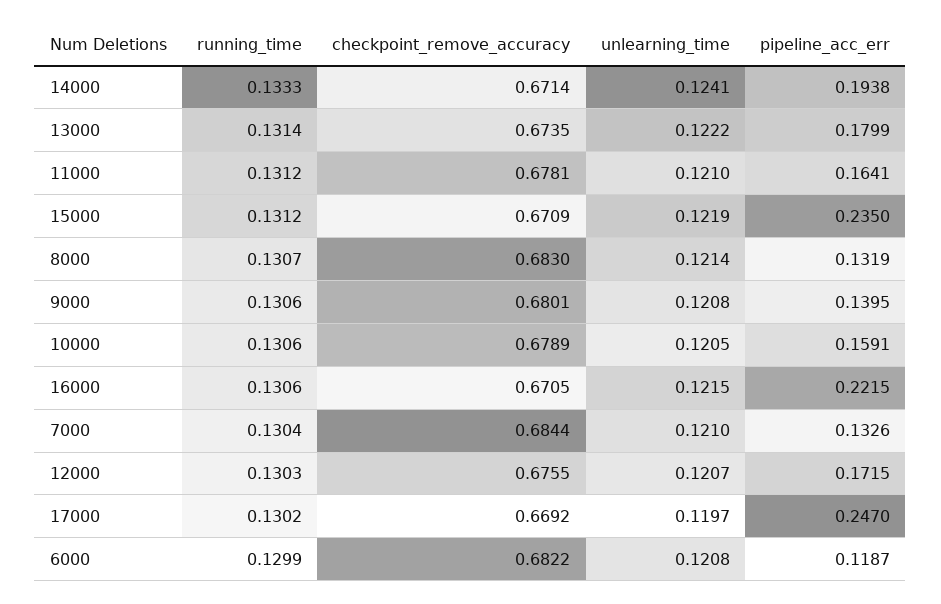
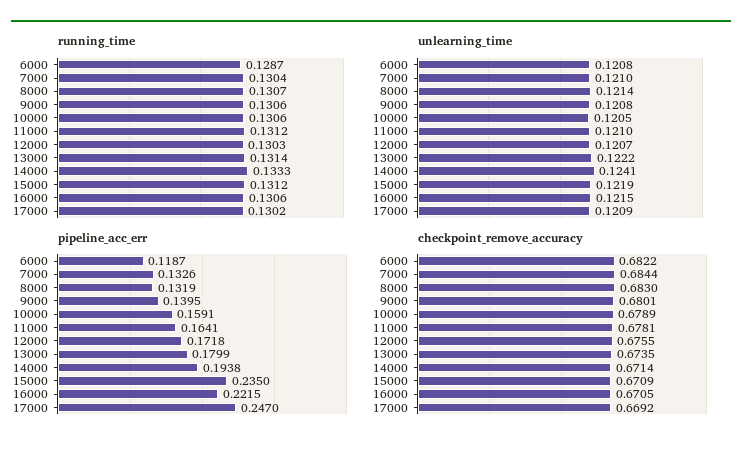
pipeline_acc_err, 12000: 0.1715 -> 0.1718
unlearning_time, 17000: 0.1197 -> 0.1209
running_time, 6000: 0.1299 -> 0.1287

